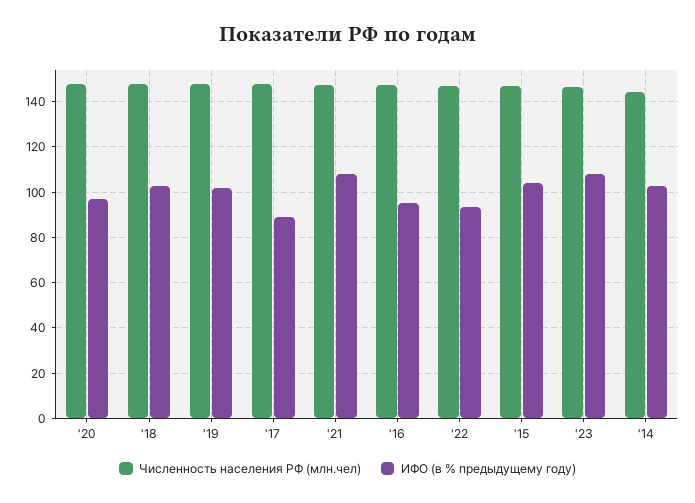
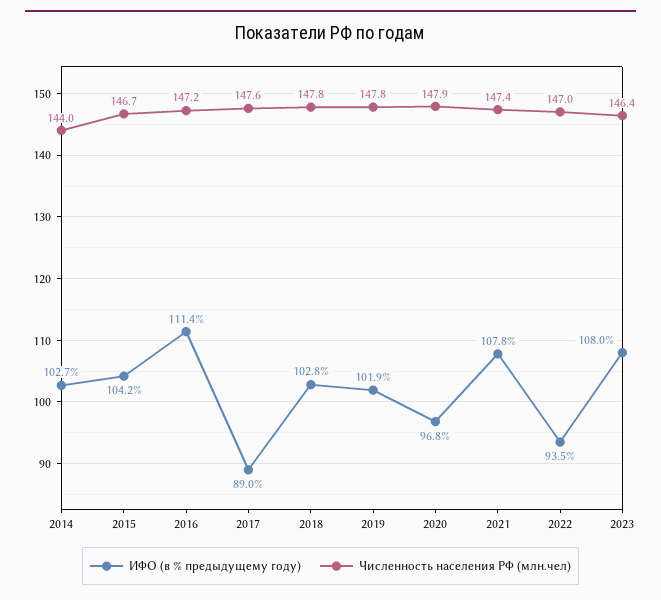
ИФО (в % предыдущему году), '16: 95 -> 111.4

